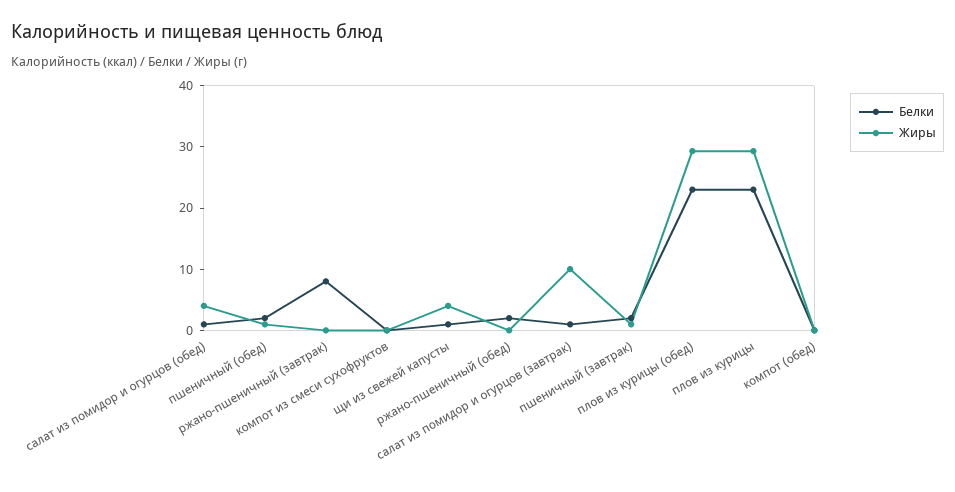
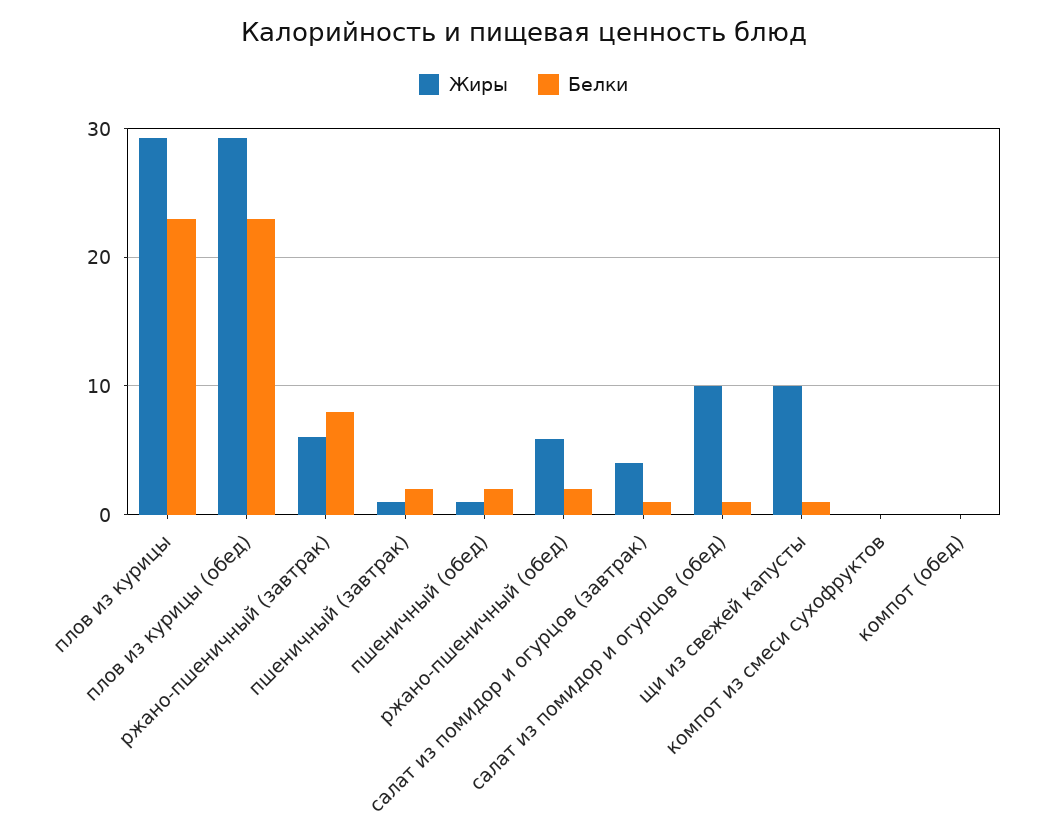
Жиры, салат из помидор и огурцов (обед): 4 -> 10
Жиры, ржано-пшеничный (завтрак): 0 -> 6
Жиры, щи из свежей капусты: 4 -> 10
Жиры, ржано-пшеничный (обед): 0 -> 6
Жиры, салат из помидор и огурцов (завтрак): 10 -> 4

